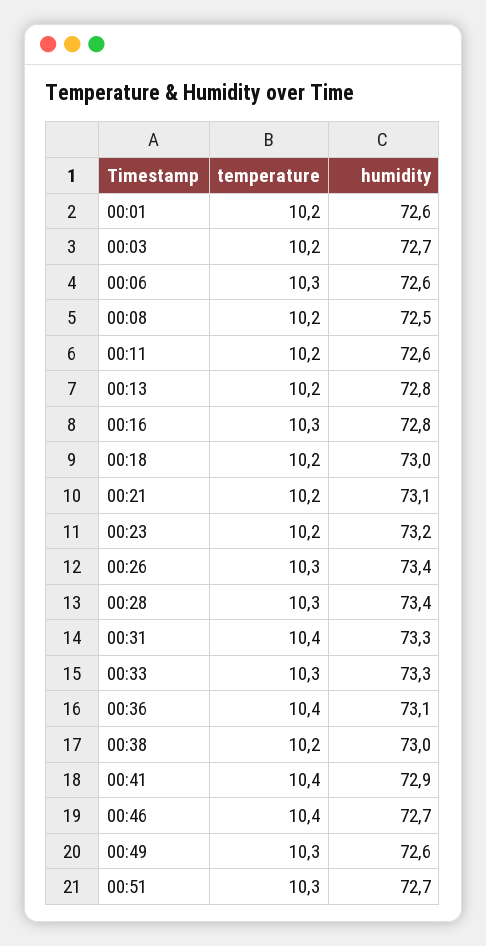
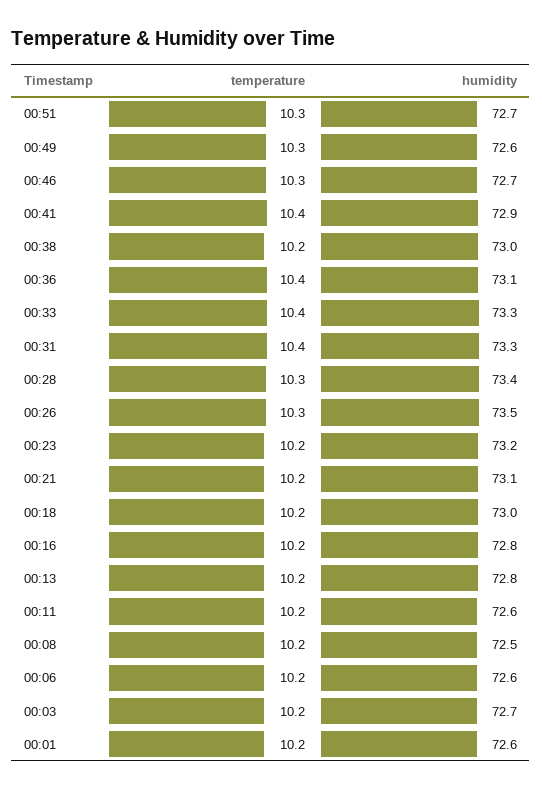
temperature, 00:06: 10.3 -> 10.2
temperature, 00:16: 10.3 -> 10.2
humidity, 00:26: 73.4 -> 73.5
temperature, 00:33: 10.3 -> 10.4
temperature, 00:46: 10.4 -> 10.3

